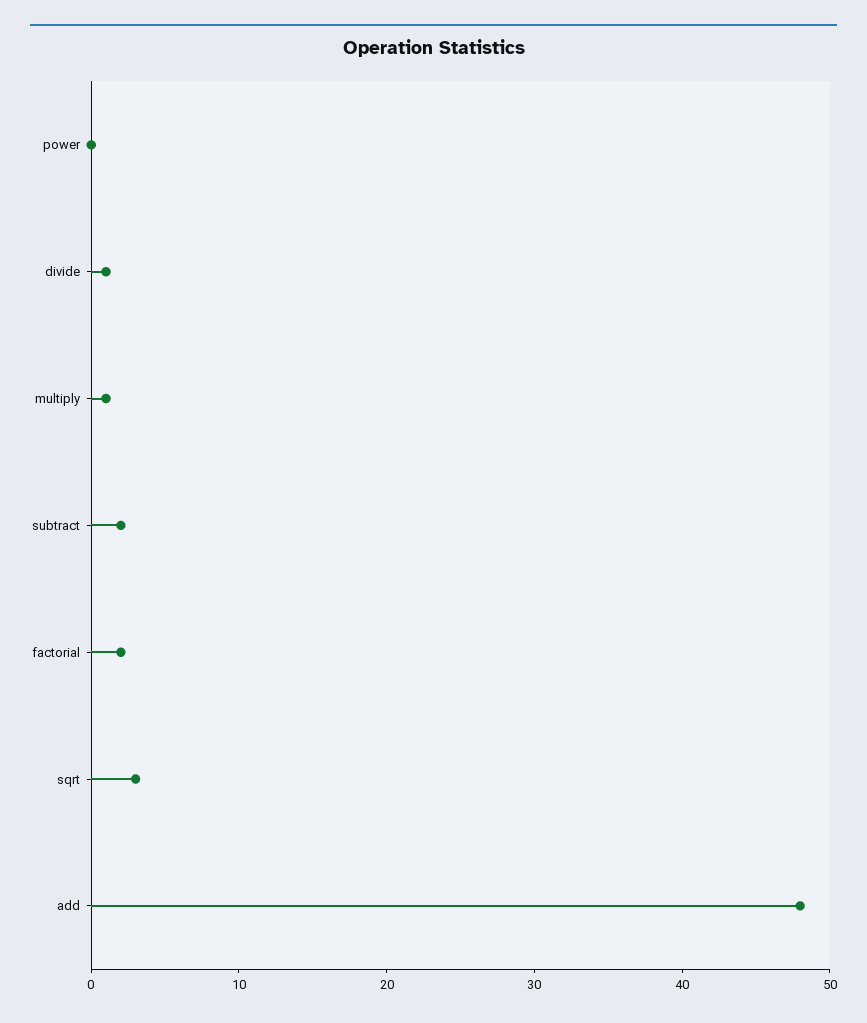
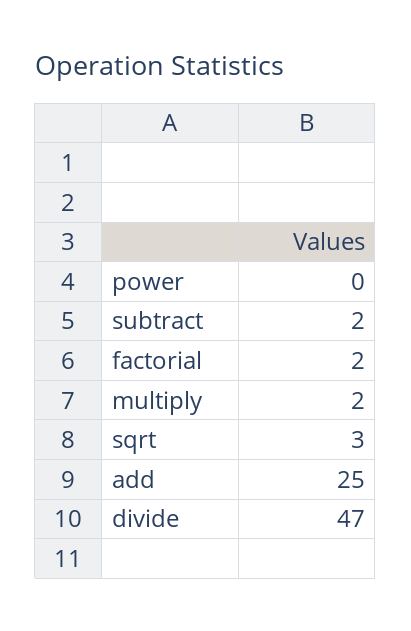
divide: 1 -> 47
multiply: 1 -> 2
add: 48 -> 25

